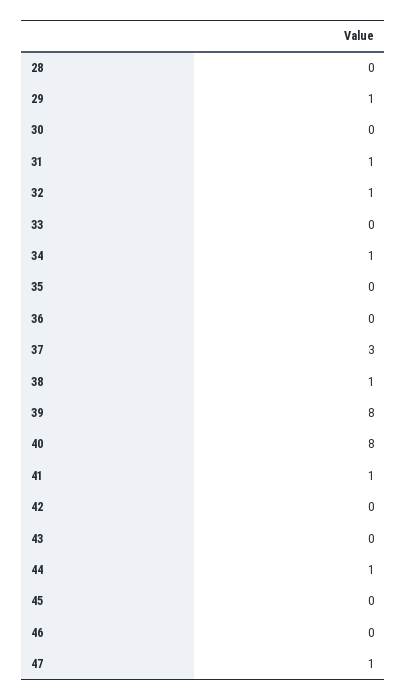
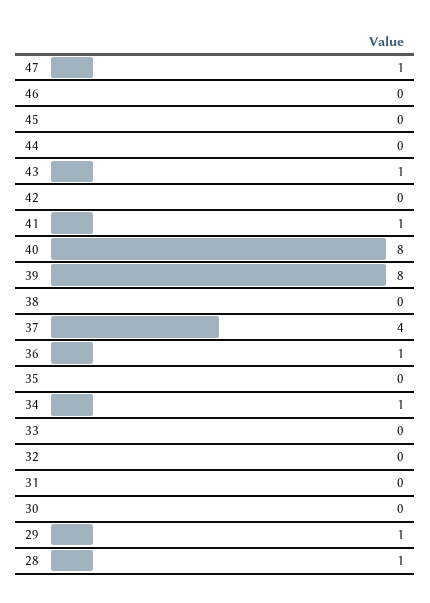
28: 0 -> 1
31: 1 -> 0
32: 1 -> 0
36: 0 -> 1
37: 3 -> 4
38: 1 -> 0
43: 0 -> 1
44: 1 -> 0

